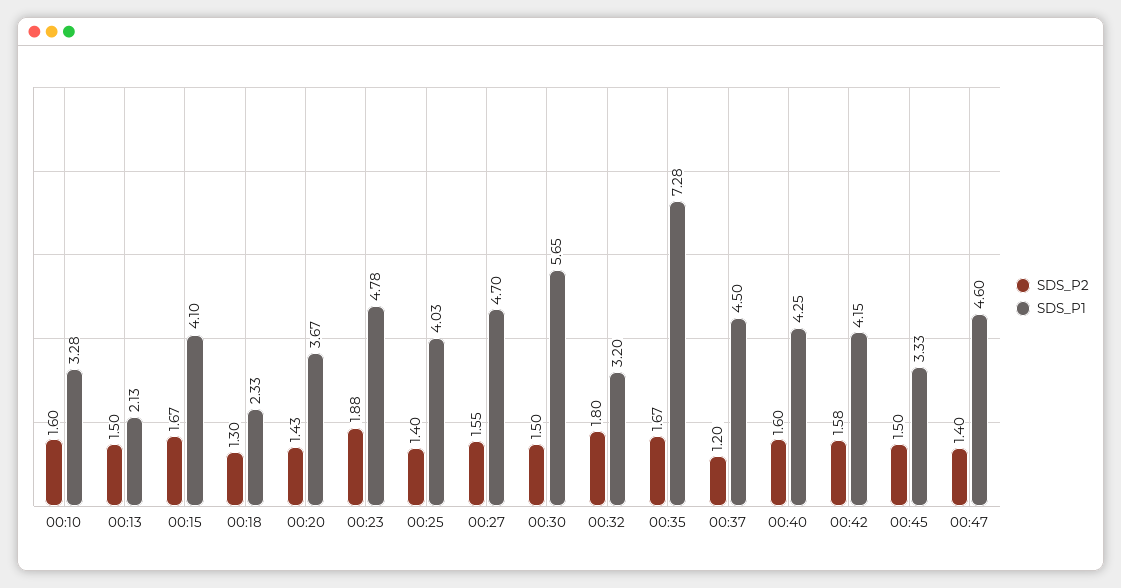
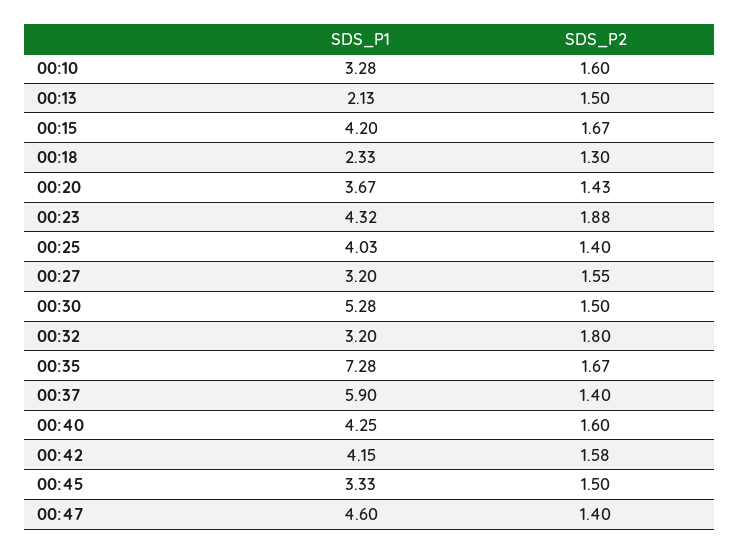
SDS_P1, 00:15: 4.1 -> 4.2
SDS_P1, 00:23: 4.78 -> 4.32
SDS_P1, 00:27: 4.7 -> 3.2
SDS_P1, 00:30: 5.65 -> 5.28
SDS_P2, 00:37: 1.2 -> 1.4
SDS_P1, 00:37: 4.5 -> 5.9

